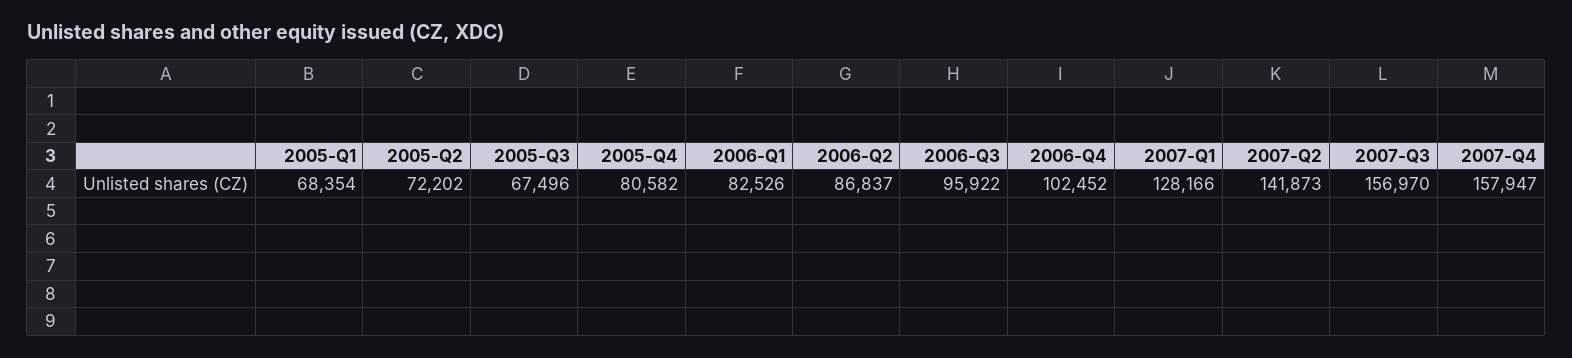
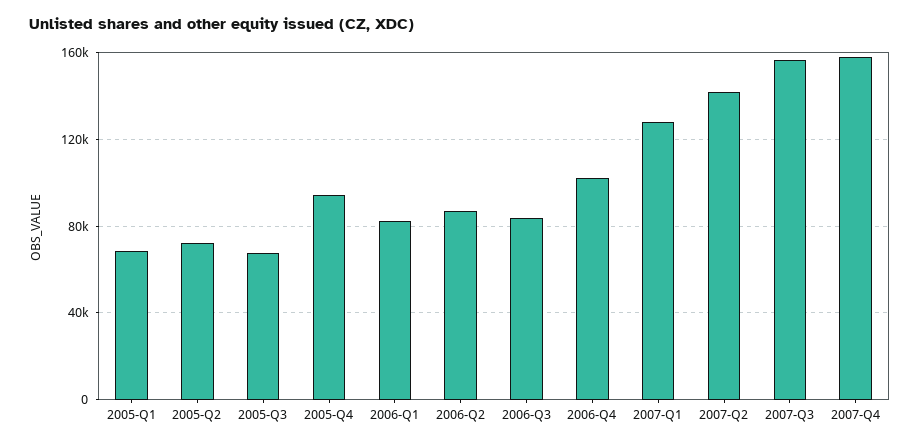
2005-Q4: 80582 -> 95000
2006-Q3: 95922 -> 85000

